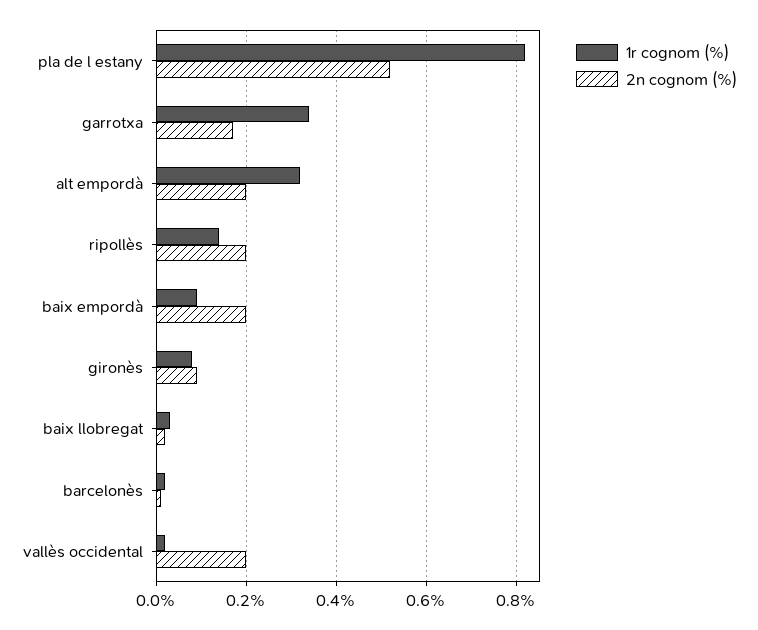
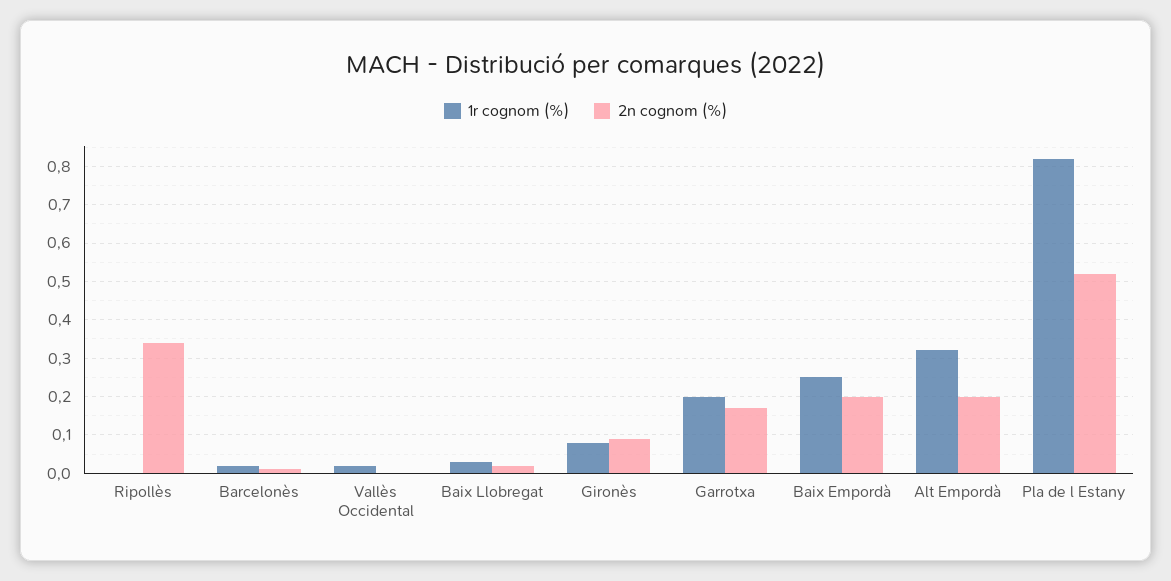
1r cognom (%), garrotxa: 0.35 -> 0.2
1r cognom (%), ripollès: 0.15 -> 0
2n cognom (%), ripollès: 0.2 -> 0.35
1r cognom (%), baix empordà: 0.1 -> 0.25
2n cognom (%), vallès occidental: 0.2 -> 0

